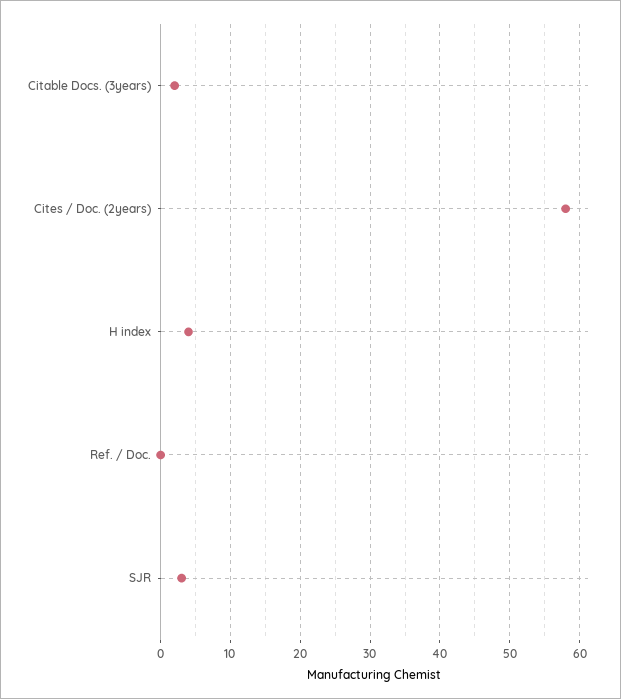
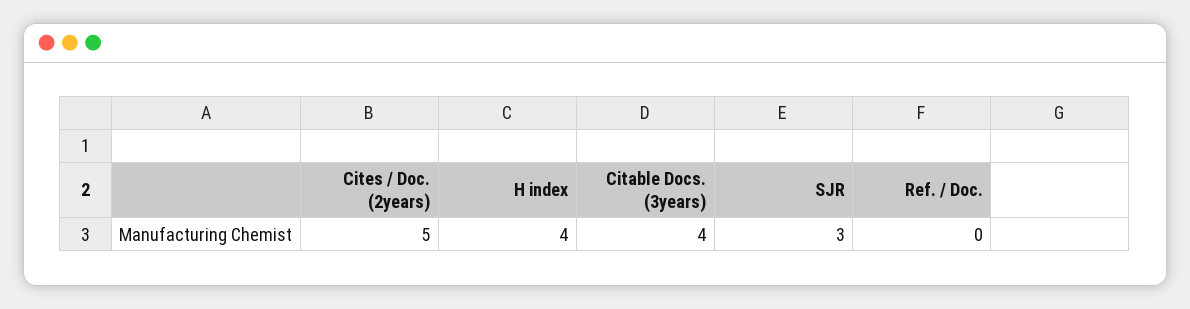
Citable Docs. (3years): 2 -> 4
Cites / Doc. (2years): 58 -> 5

